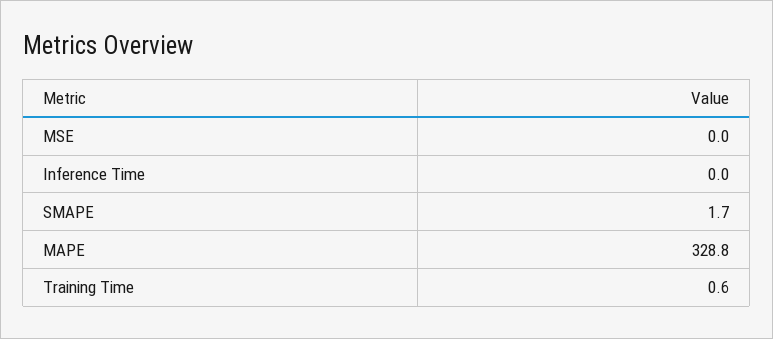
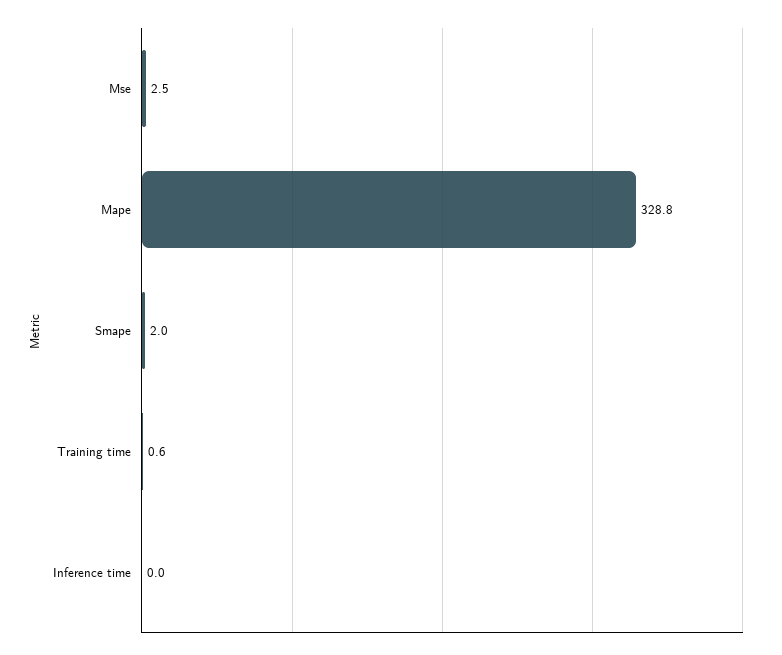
MSE: 0 -> 2.5
SMAPE: 1.7 -> 2

